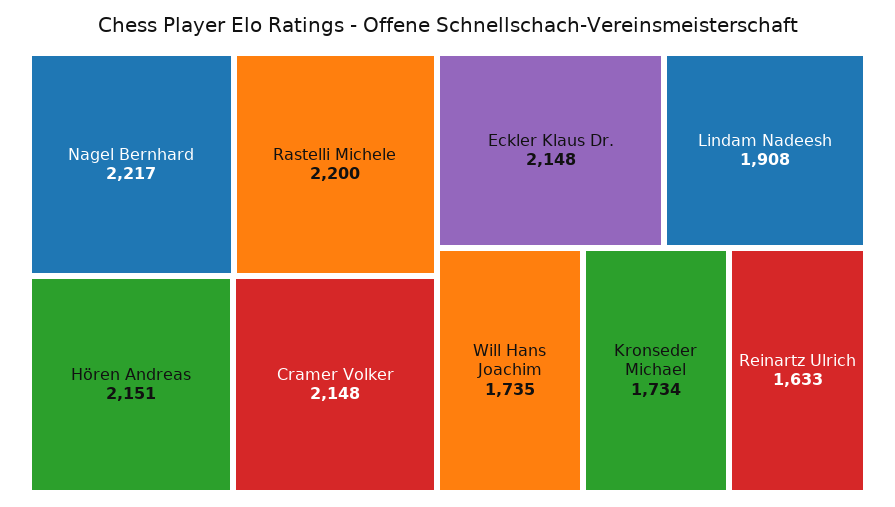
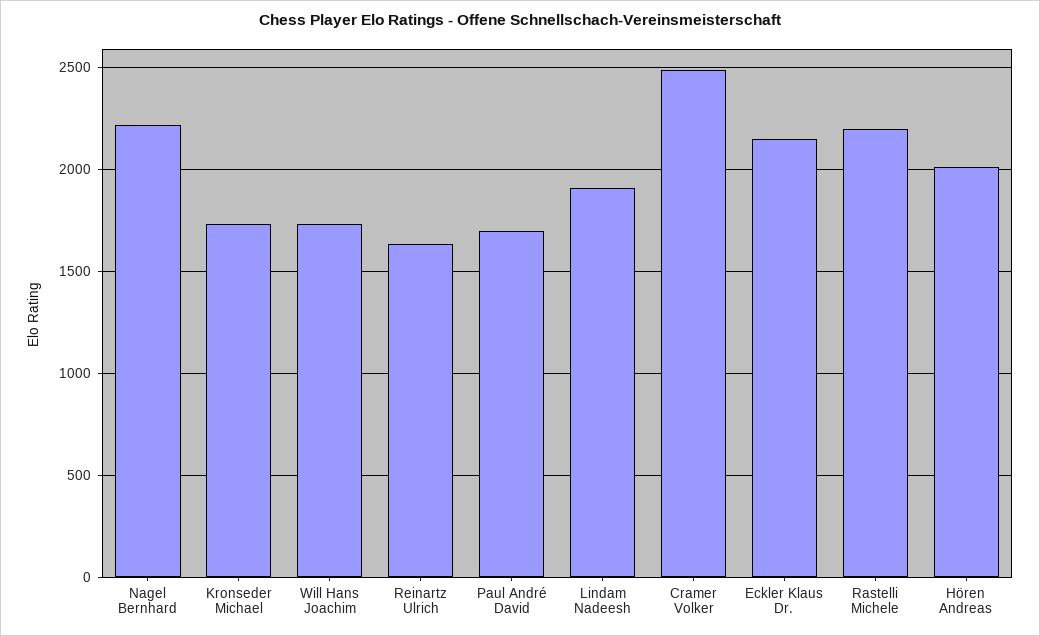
Hören Andreas: 2151 -> 2000
Cramer Volker: 2148 -> 2500
Paul André David: none -> 1700

